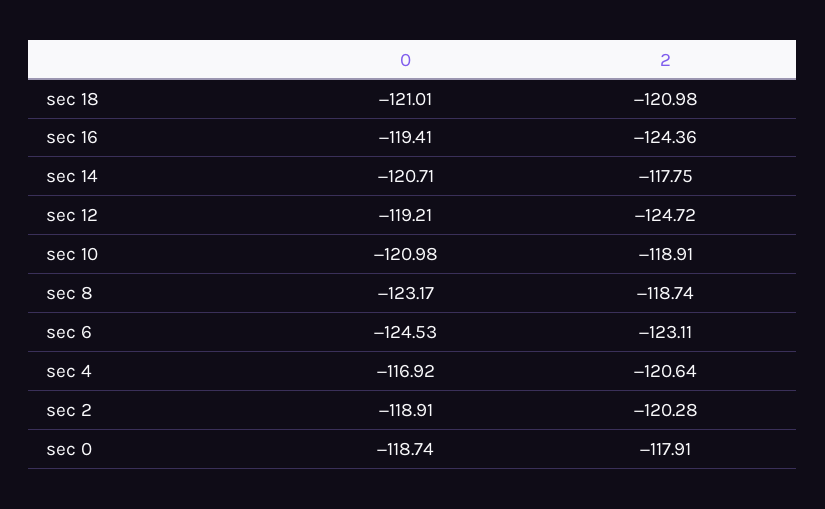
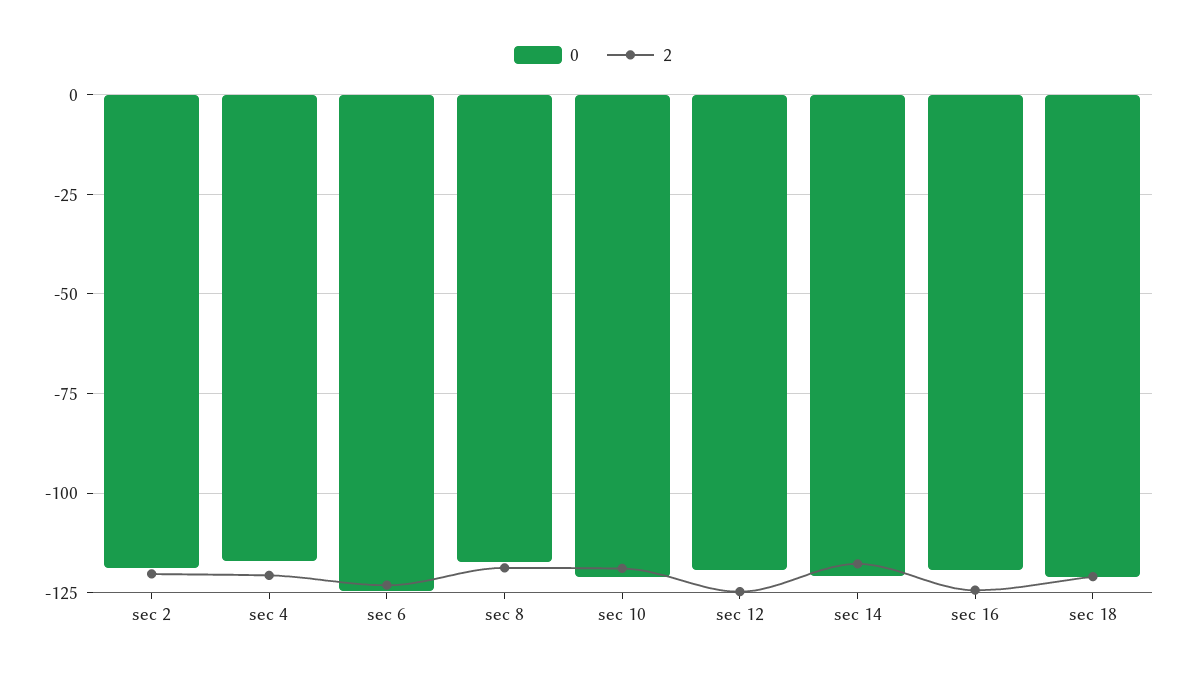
0, sec 8: -123.17 -> -117.5
0, sec 0: -118.74 -> none
2, sec 0: -117.91 -> none

